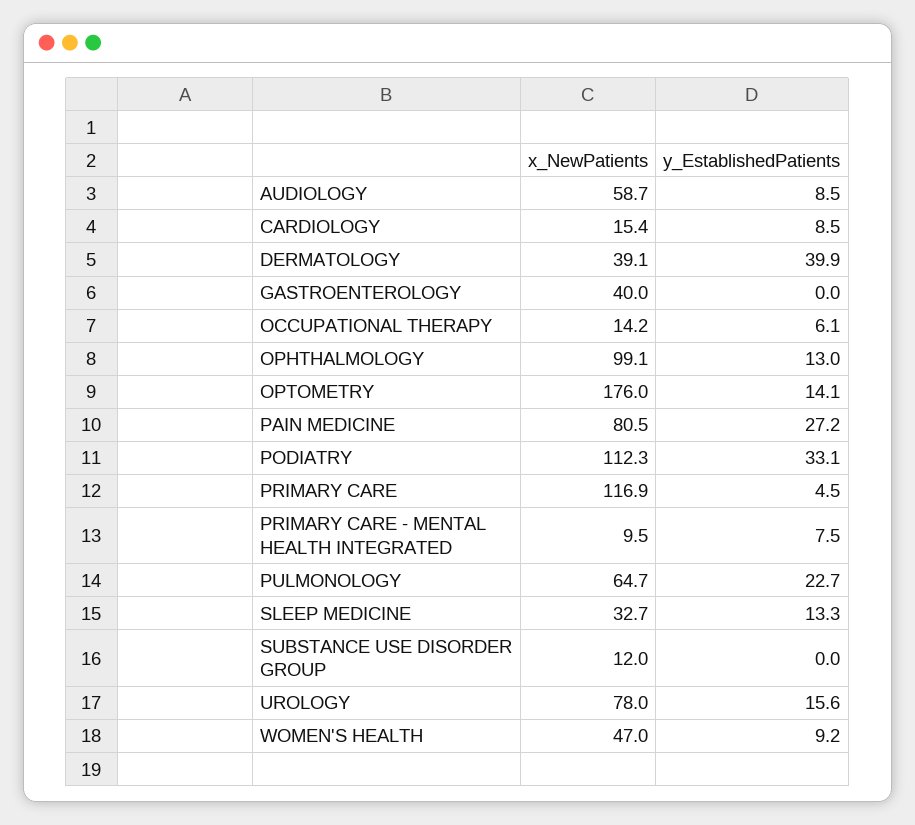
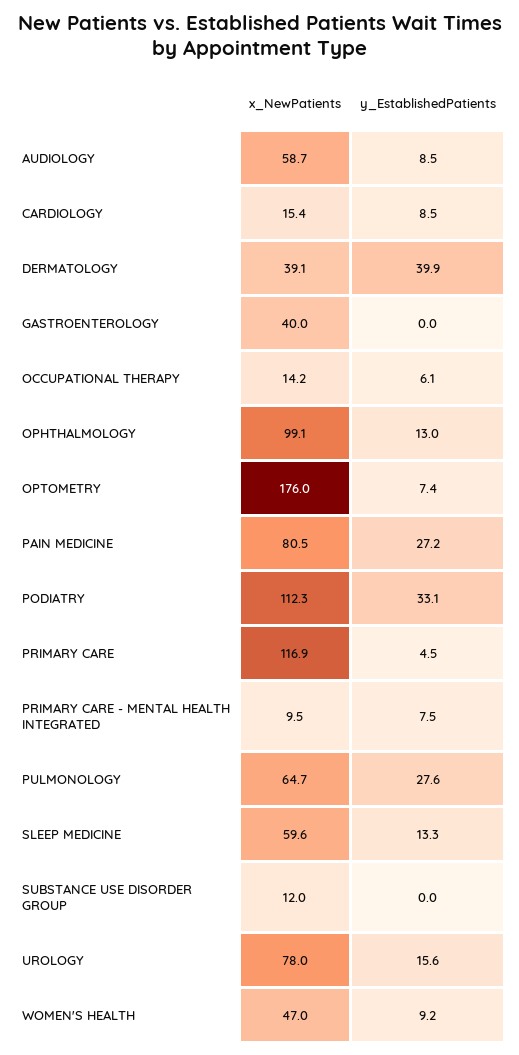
y_EstablishedPatients, OPTOMETRY: 14.1 -> 7.4
y_EstablishedPatients, PULMONOLOGY: 22.7 -> 27.6
x_NewPatients, SLEEP MEDICINE: 32.7 -> 59.6

